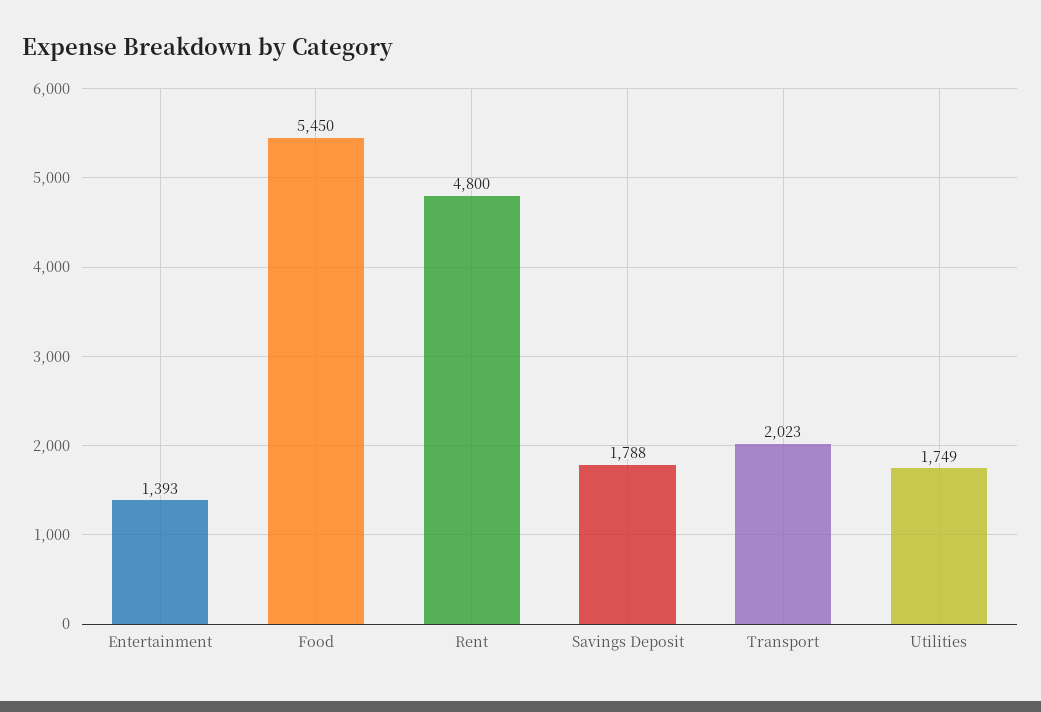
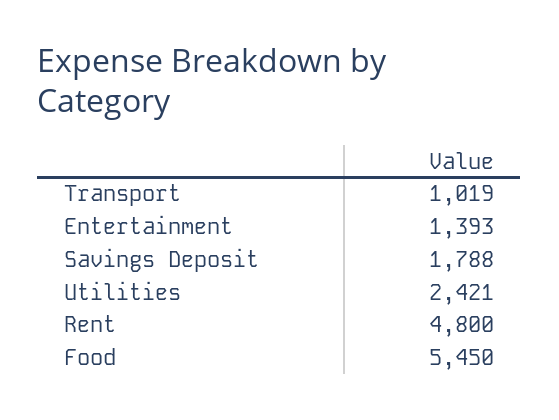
Transport: 2023 -> 1019
Utilities: 1749 -> 2421

